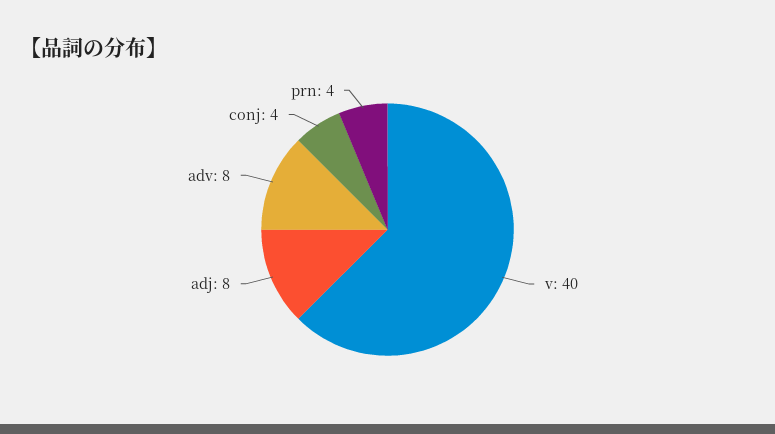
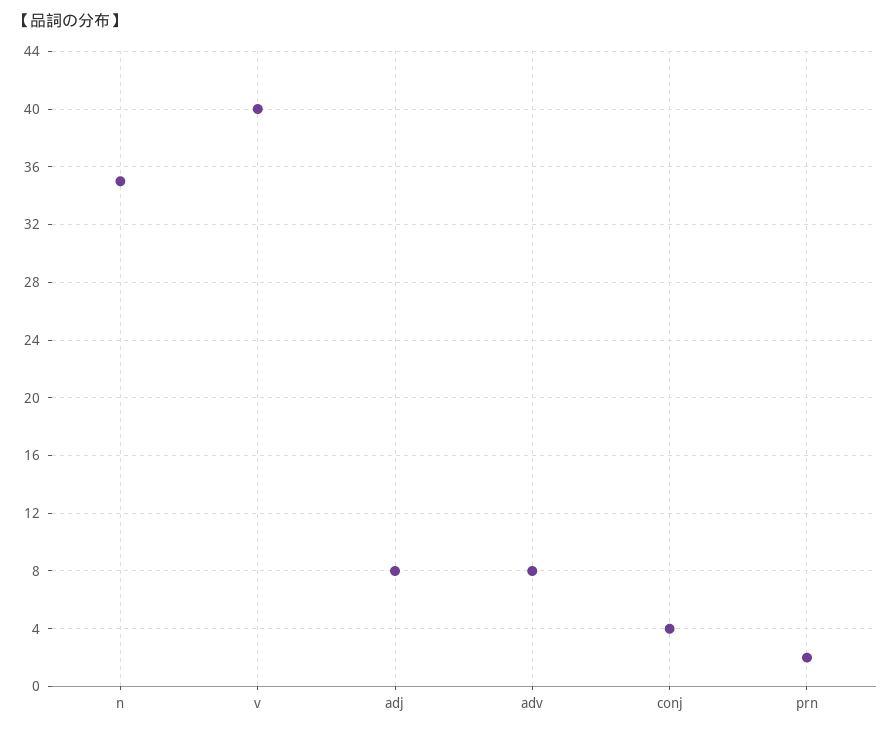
prn: 4 -> 2
n: none -> 35

